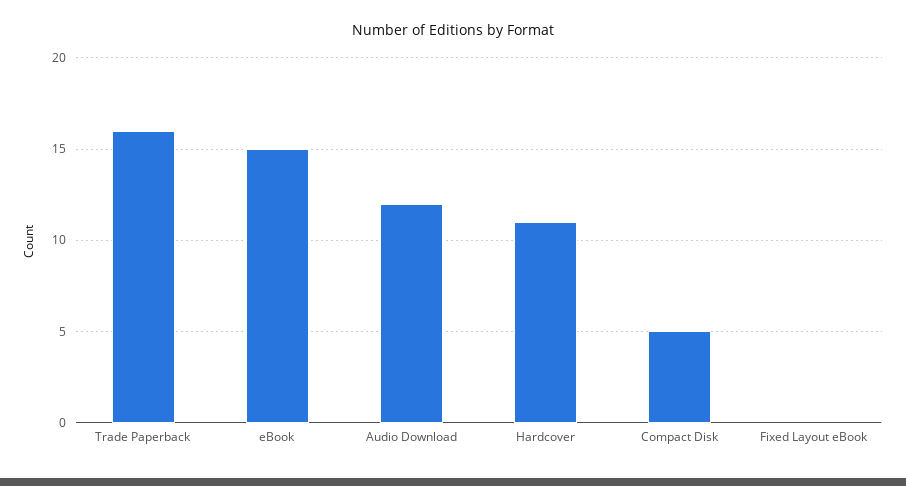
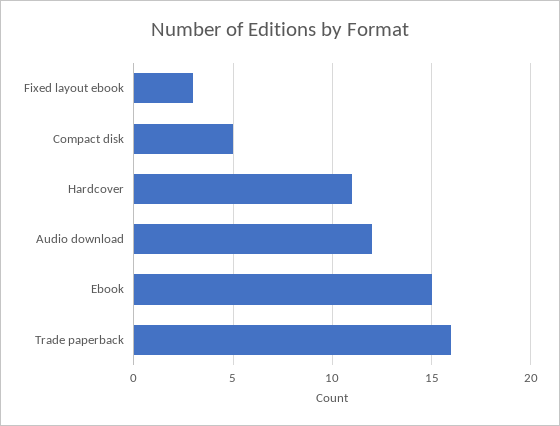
Fixed Layout eBook: 0 -> 3

